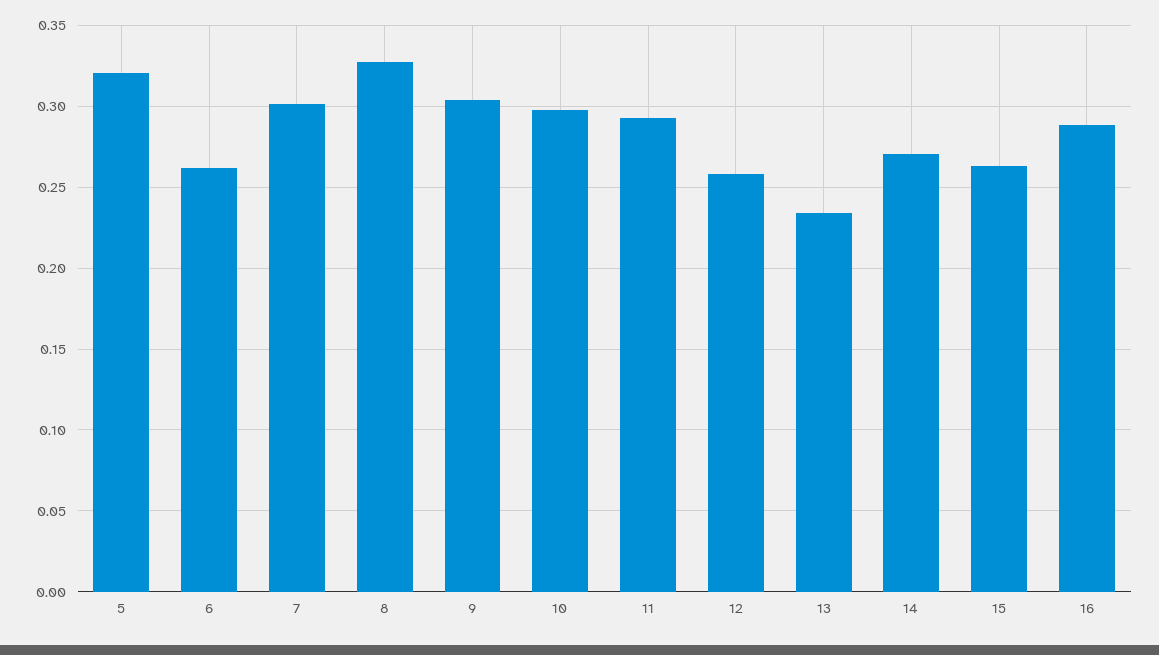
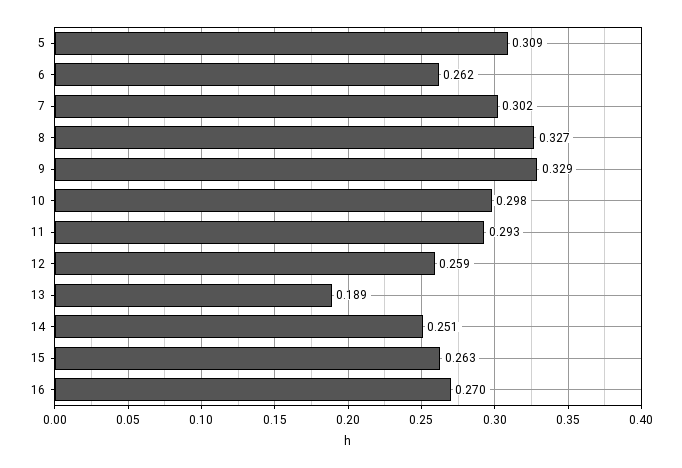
5: 0.32 -> 0.309
9: 0.305 -> 0.329
13: 0.235 -> 0.189
14: 0.27 -> 0.251
16: 0.29 -> 0.27

